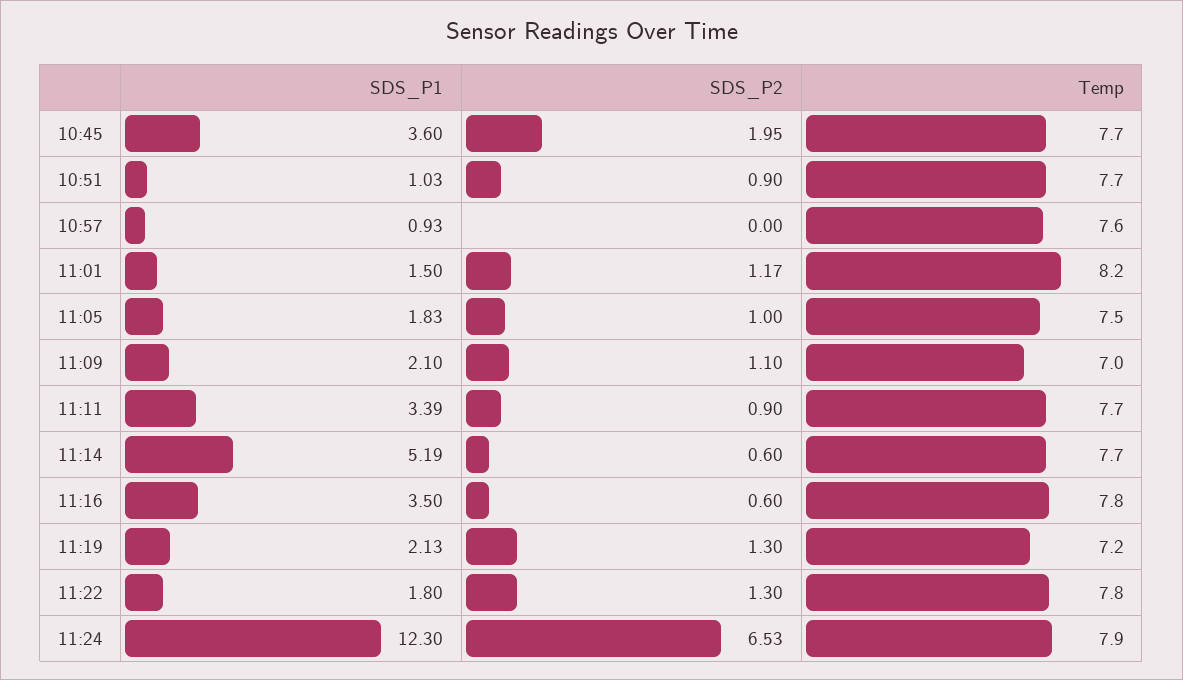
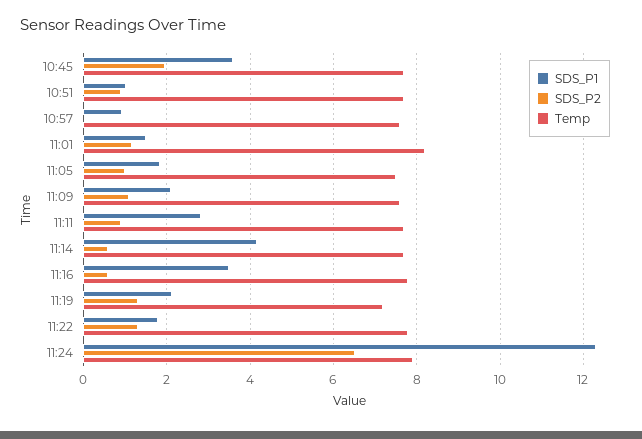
Temp, 11:09: 7 -> 7.6
SDS_P1, 11:11: 3.39 -> 2.8
SDS_P1, 11:14: 5.19 -> 4.2

